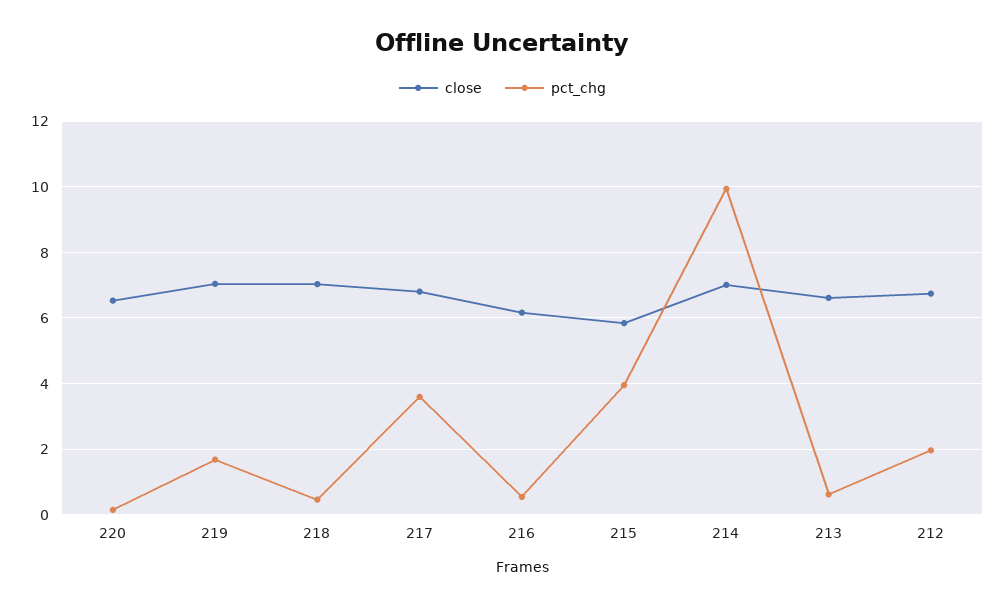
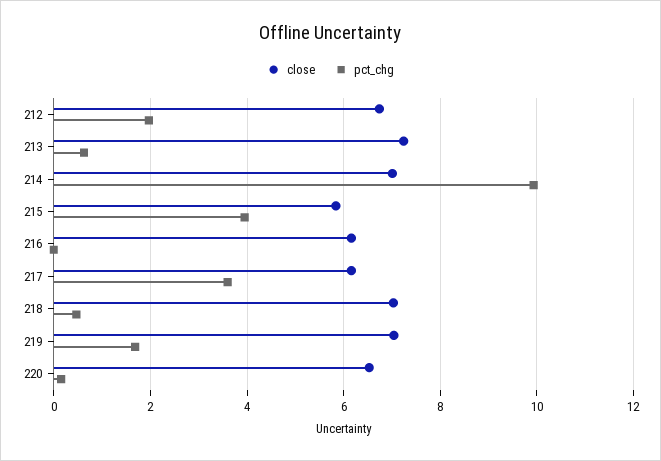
close, 217: 6.8 -> 6.2
pct_chg, 216: 0.6 -> 0
close, 213: 6.6 -> 7.2

